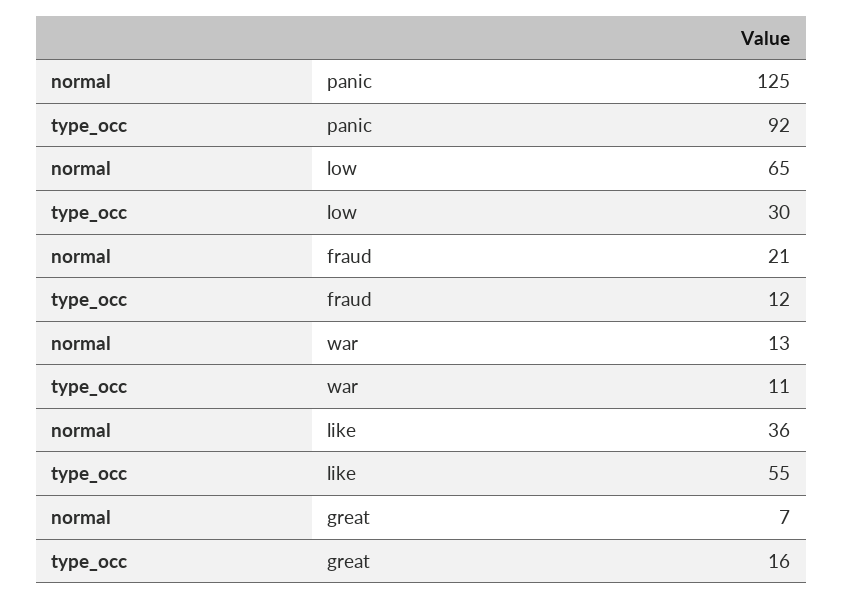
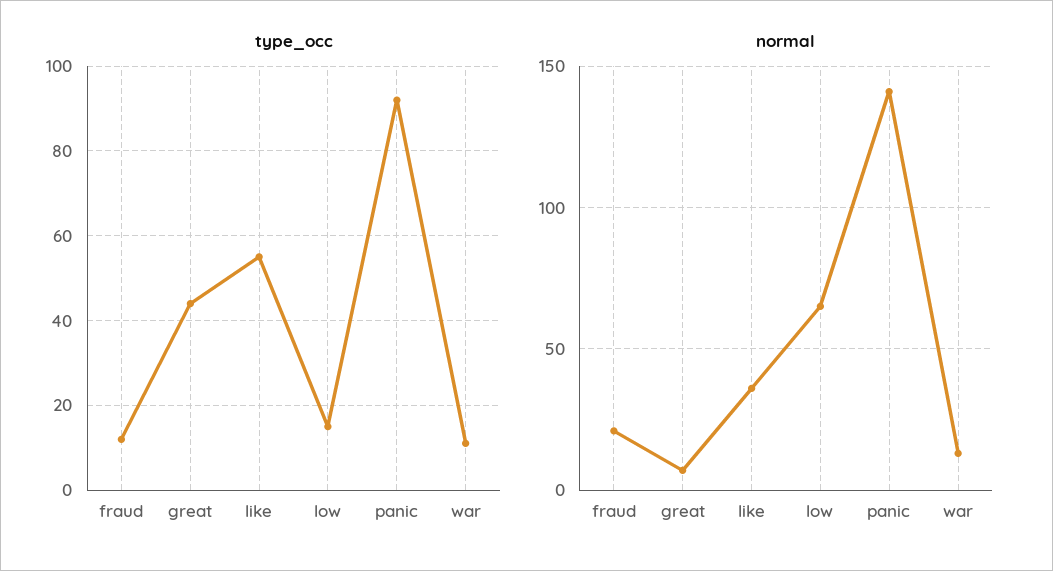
normal, panic: 125 -> 140
type_occ, low: 30 -> 15
type_occ, great: 16 -> 45

